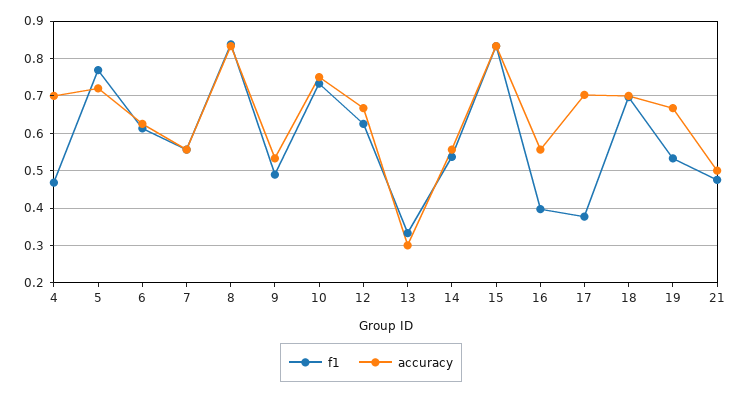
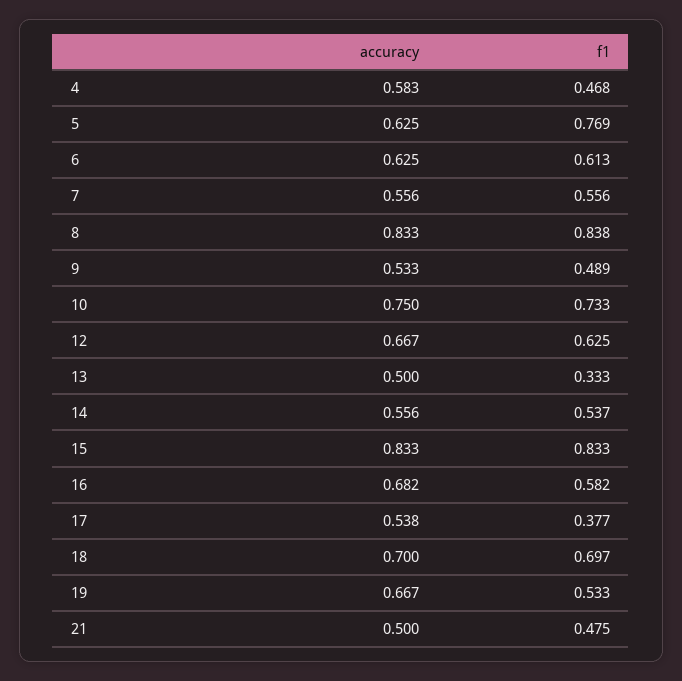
accuracy, 4: 0.7 -> 0.583
accuracy, 5: 0.72 -> 0.625
accuracy, 13: 0.3 -> 0.5
f1, 16: 0.4 -> 0.582
accuracy, 16: 0.56 -> 0.682
accuracy, 17: 0.7 -> 0.538

